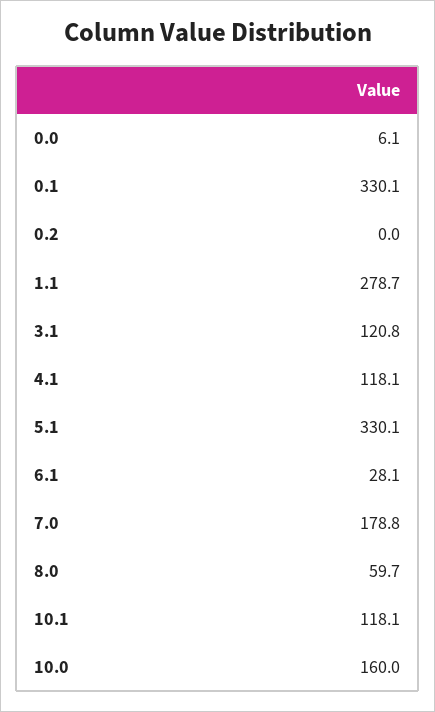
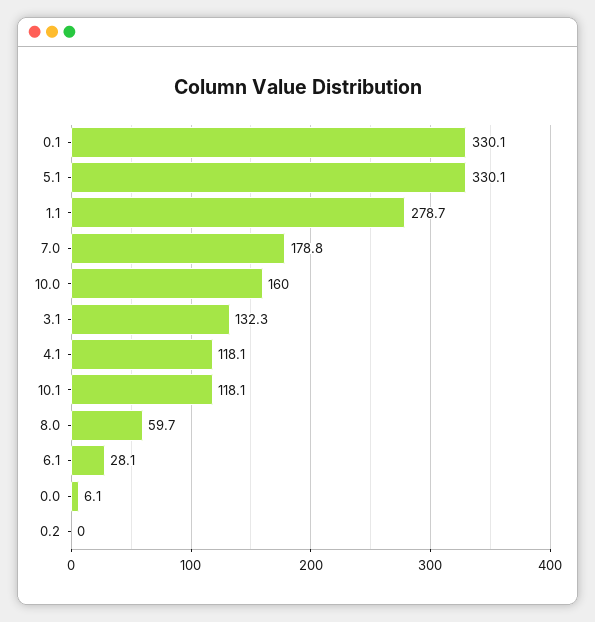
3.1: 120.8 -> 132.3

